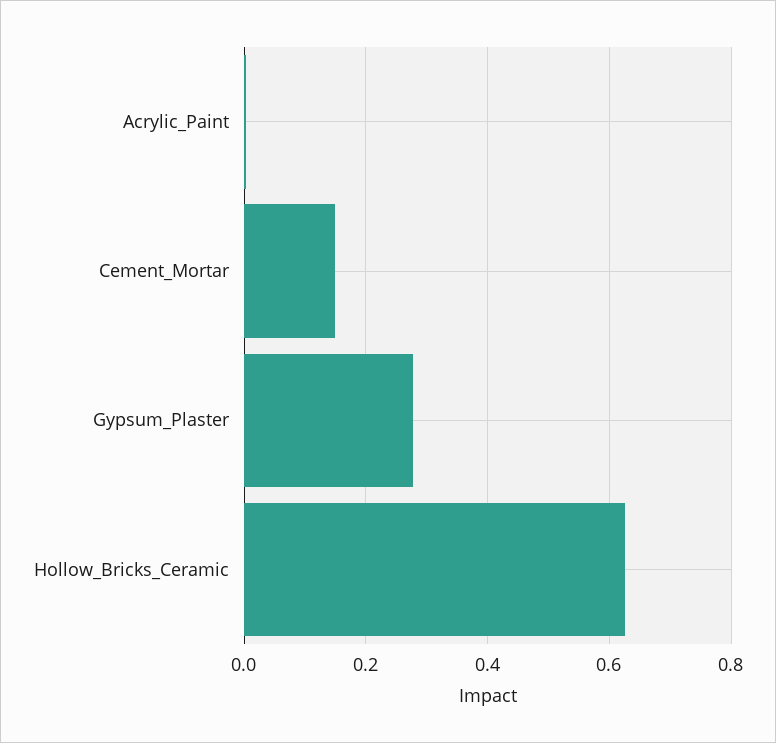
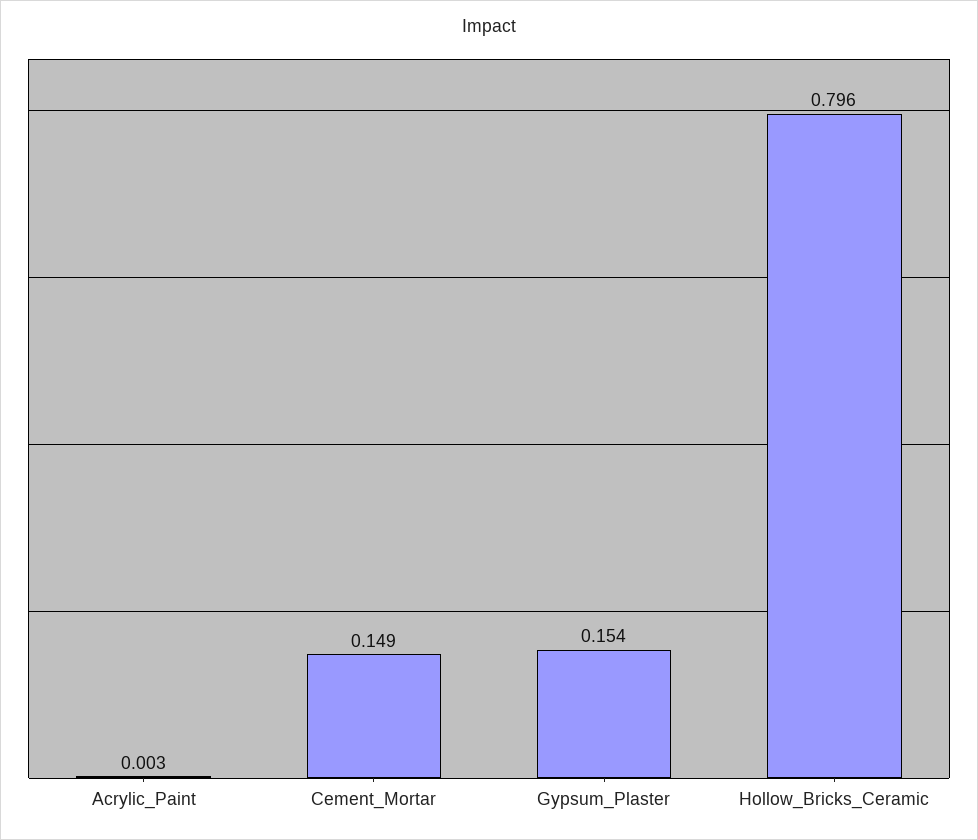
Gypsum_Plaster: 0.28 -> 0.154
Hollow_Bricks_Ceramic: 0.62 -> 0.796

